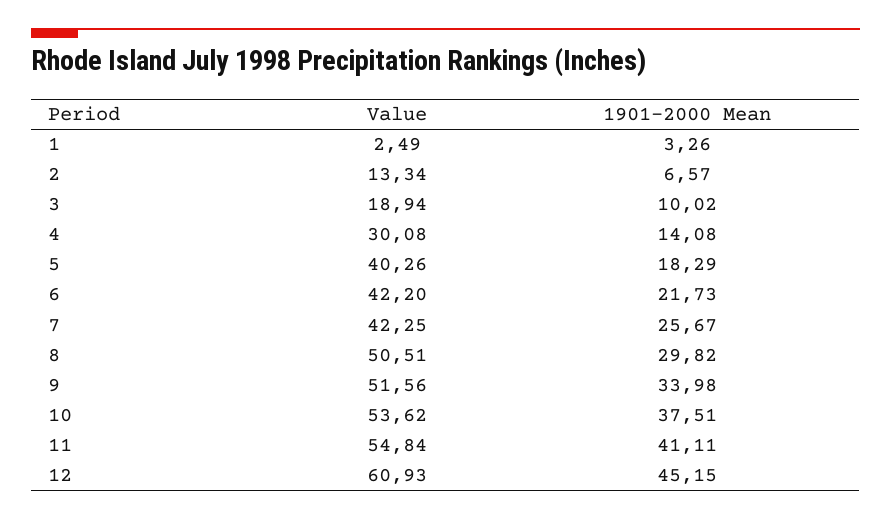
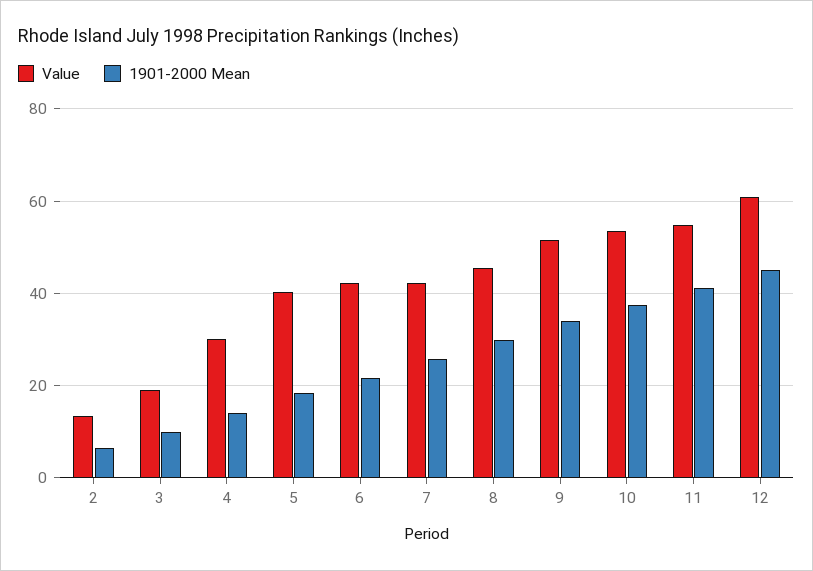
Value, 1: 2.49 -> none
1901-2000 Mean, 1: 3.26 -> none
Value, 8: 50.51 -> 46

